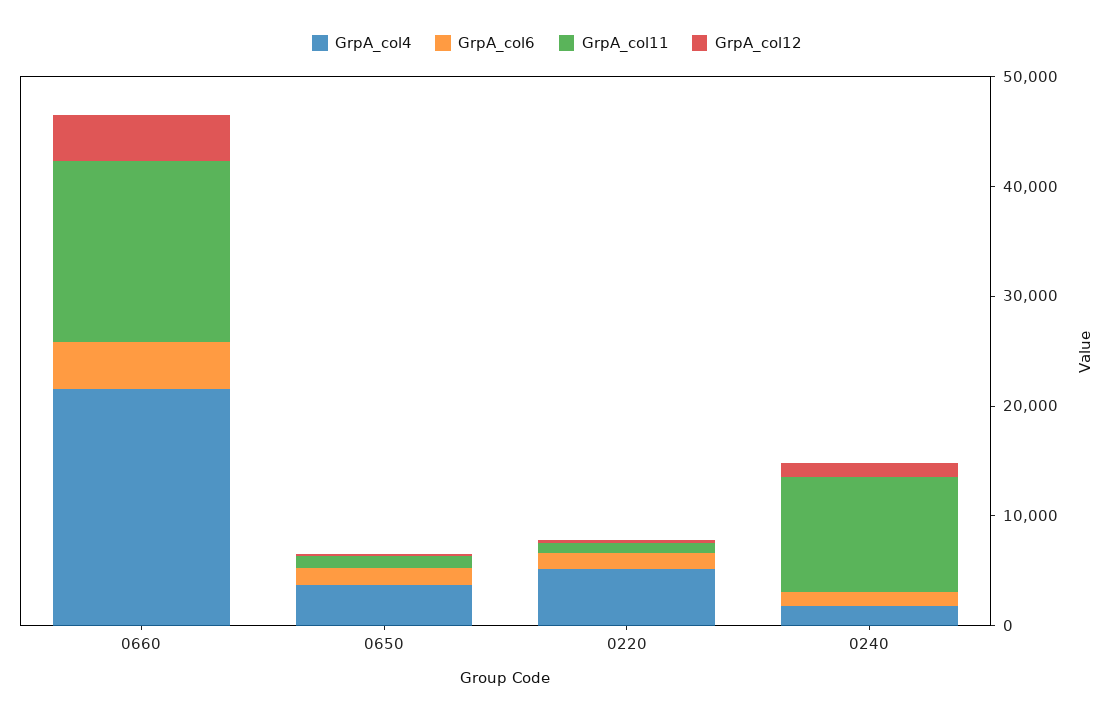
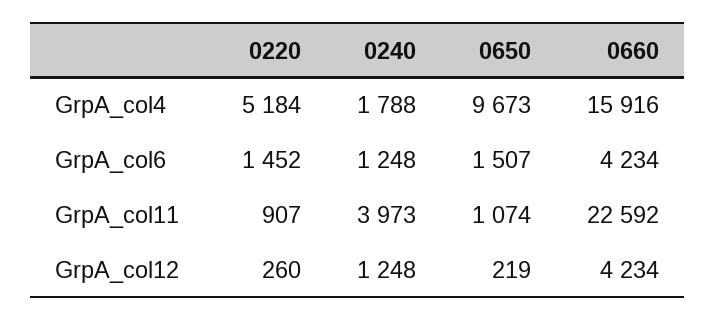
GrpA_col4, 0660: 22000 -> 15916
GrpA_col11, 0660: 16000 -> 22592
GrpA_col4, 0650: 4000 -> 9673
GrpA_col11, 0240: 10000 -> 3973

